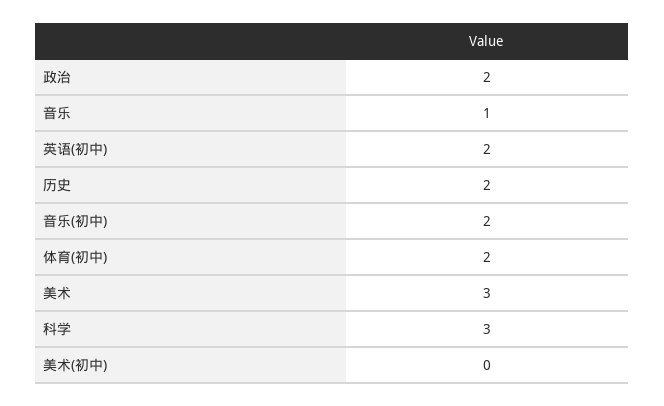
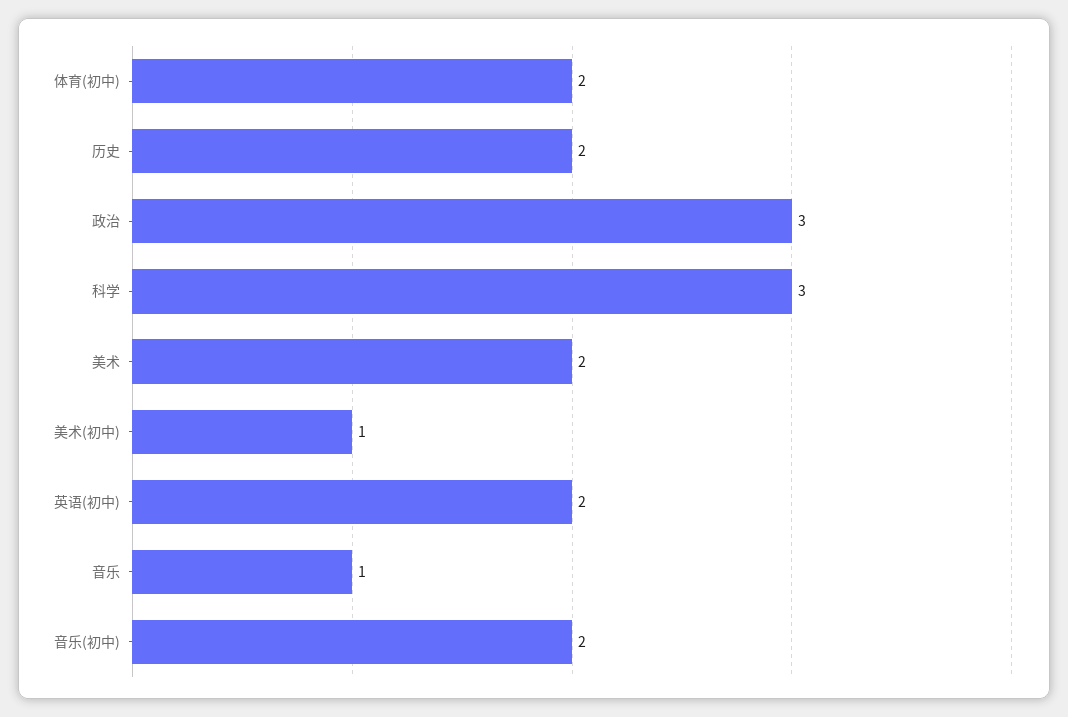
政治: 2 -> 3
美术: 3 -> 2
美术(初中): 0 -> 1

